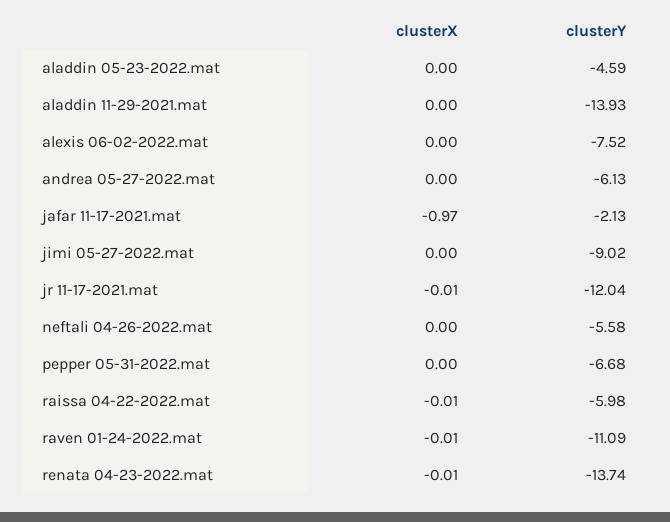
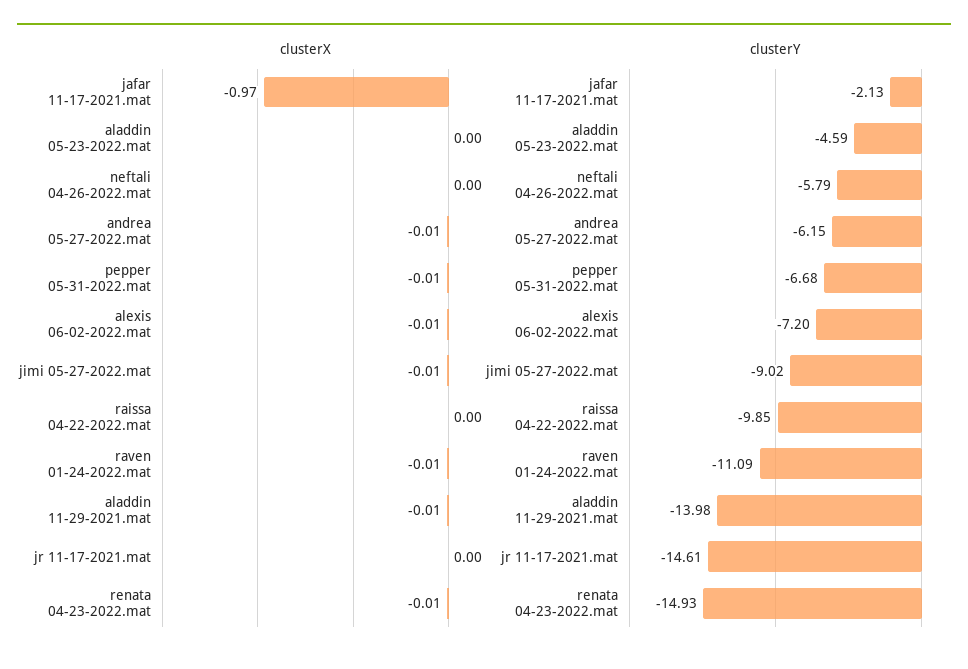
clusterX, aladdin 11-29-2021.mat: 0 -> -0.01
clusterY, aladdin 11-29-2021.mat: -13.93 -> -13.98
clusterX, alexis 06-02-2022.mat: 0 -> -0.01
clusterY, alexis 06-02-2022.mat: -7.52 -> -7.2
clusterX, andrea 05-27-2022.mat: 0 -> -0.01
clusterY, andrea 05-27-2022.mat: -6.13 -> -6.15
clusterX, jimi 05-27-2022.mat: 0 -> -0.01
clusterX, jr 11-17-2021.mat: -0.01 -> 0
clusterY, jr 11-17-2021.mat: -12.04 -> -14.61
clusterY, neftali 04-26-2022.mat: -5.58 -> -5.79
clusterX, pepper 05-31-2022.mat: 0 -> -0.01
clusterX, raissa 04-22-2022.mat: -0.01 -> 0
clusterY, raissa 04-22-2022.mat: -5.98 -> -9.85
clusterY, renata 04-23-2022.mat: -13.74 -> -14.93

